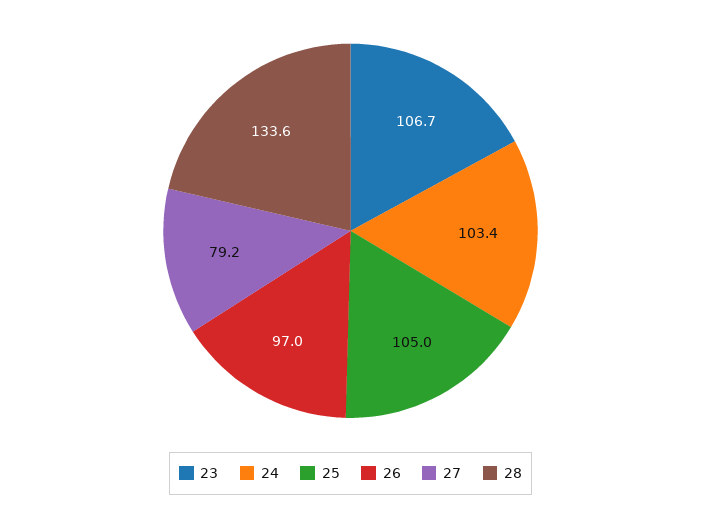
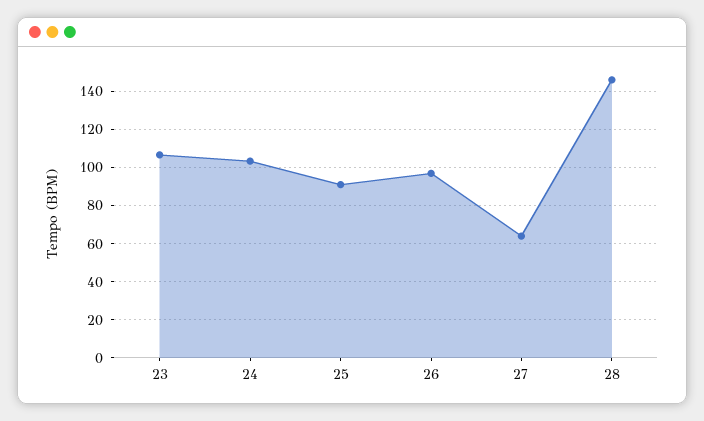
25: 105 -> 90
27: 79.2 -> 65
28: 133.6 -> 145

